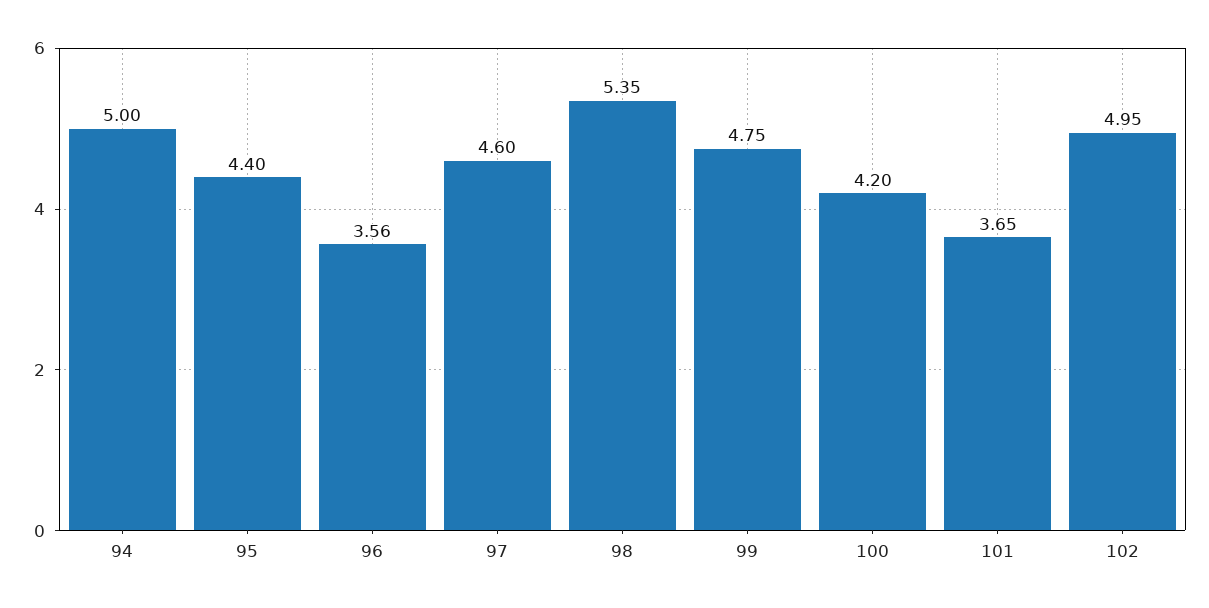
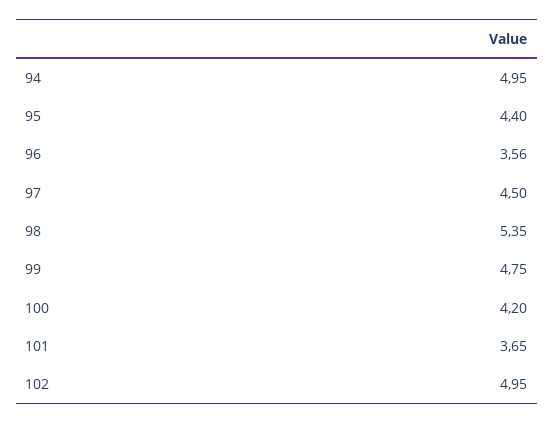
94: 5 -> 4.95
97: 4.6 -> 4.5

